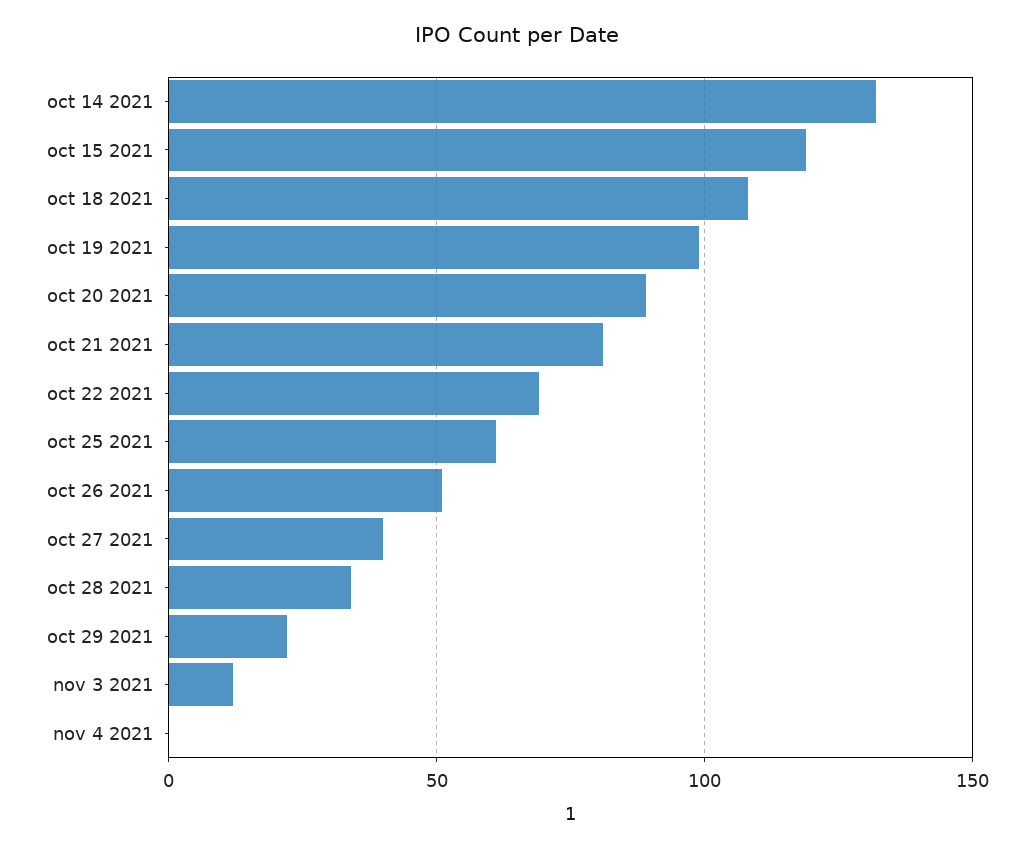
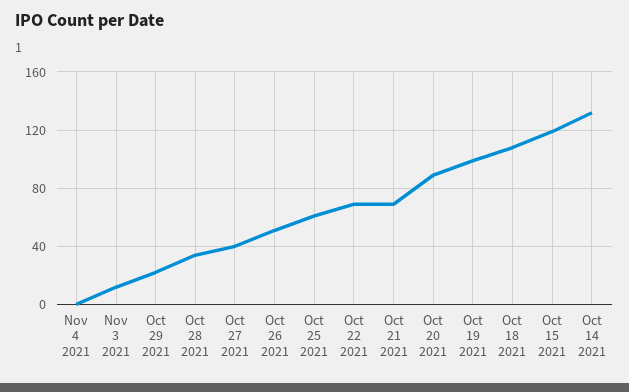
oct 21 2021: 80 -> 70

